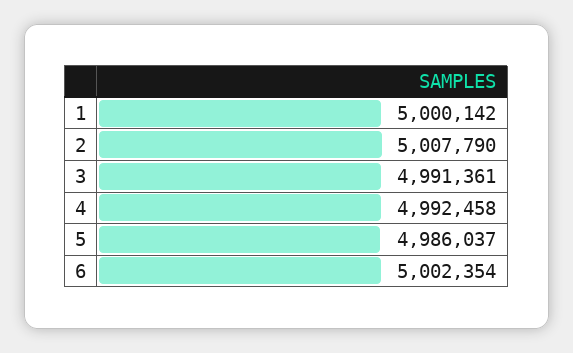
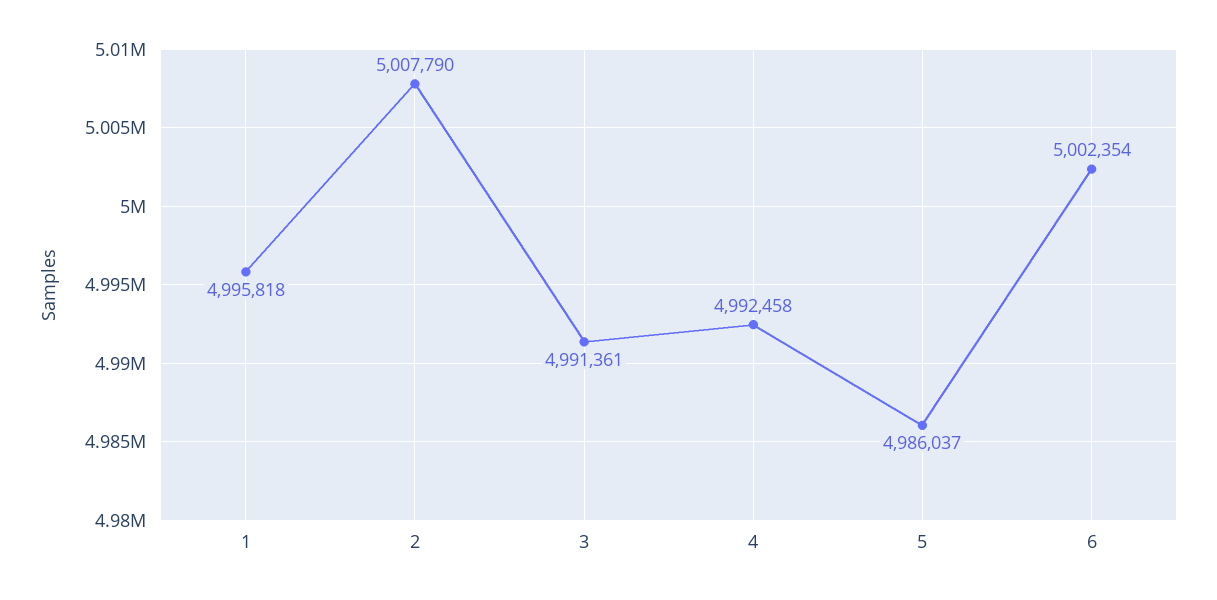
1: 5000142 -> 4995818

